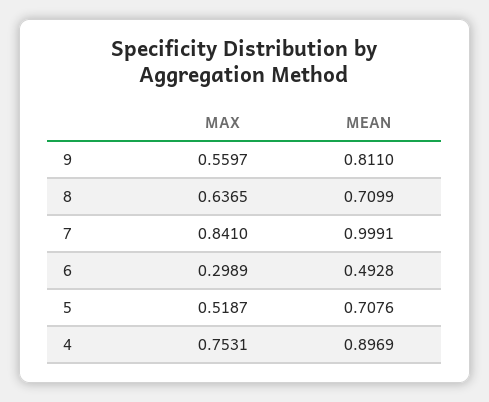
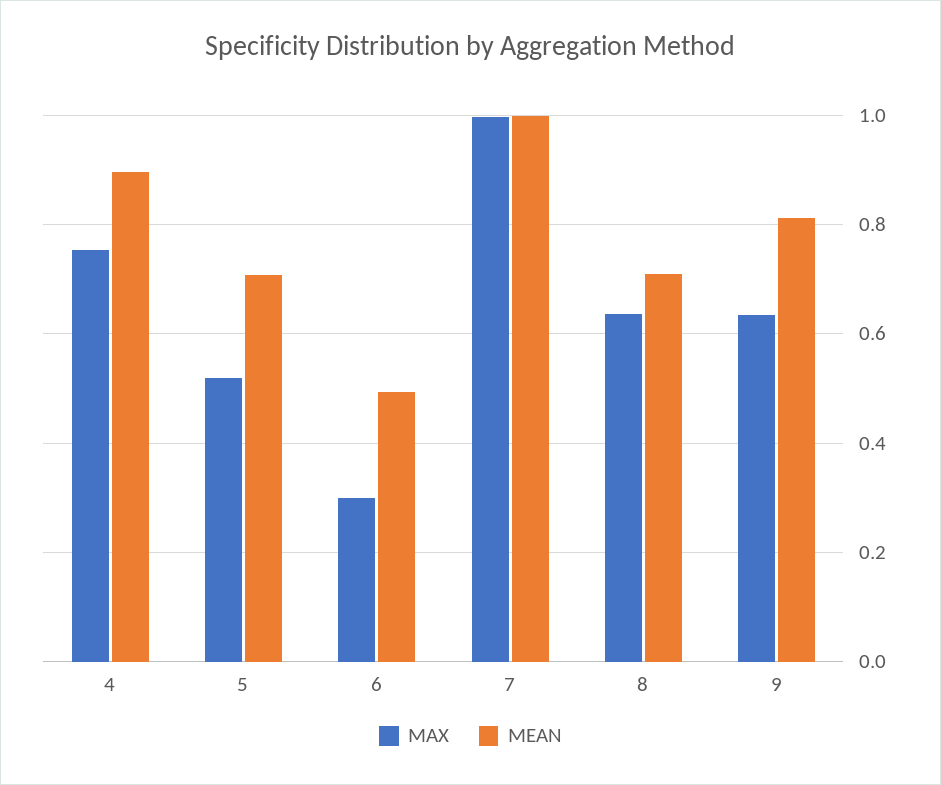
MAX, 9: 0.5597 -> 0.64
MAX, 7: 0.841 -> 1

